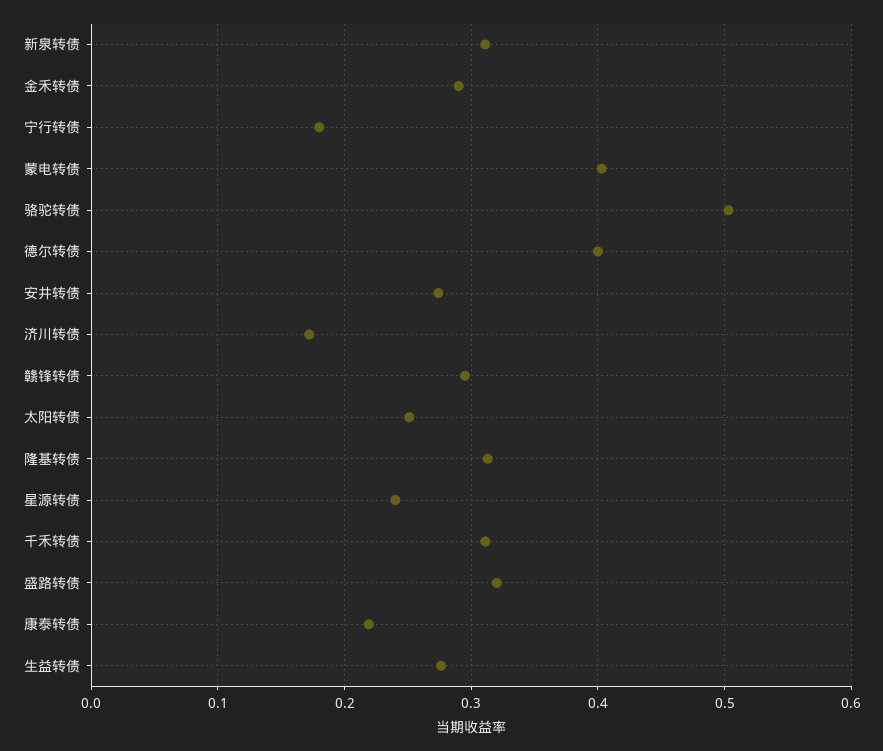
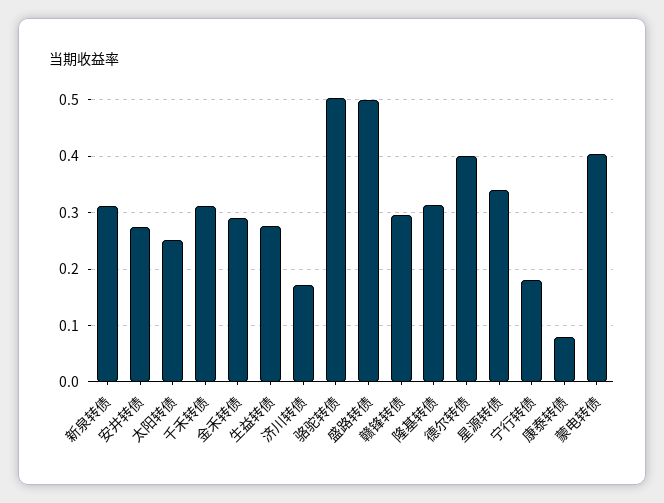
星源转债: 0.24 -> 0.34
盛路转债: 0.32 -> 0.5
康泰转债: 0.22 -> 0.08

